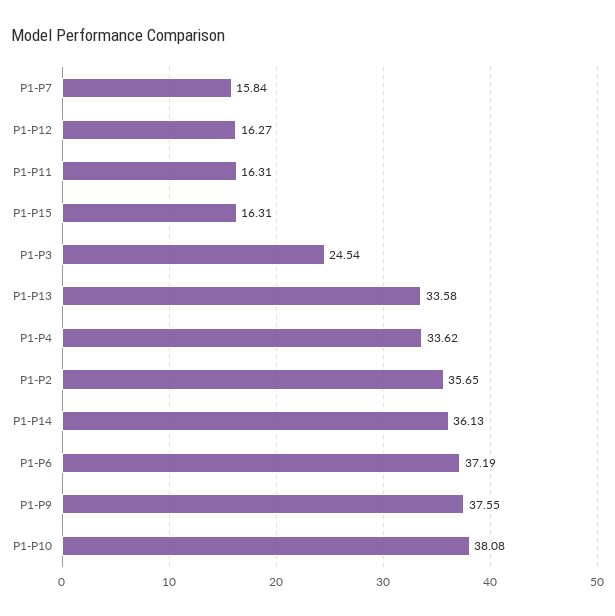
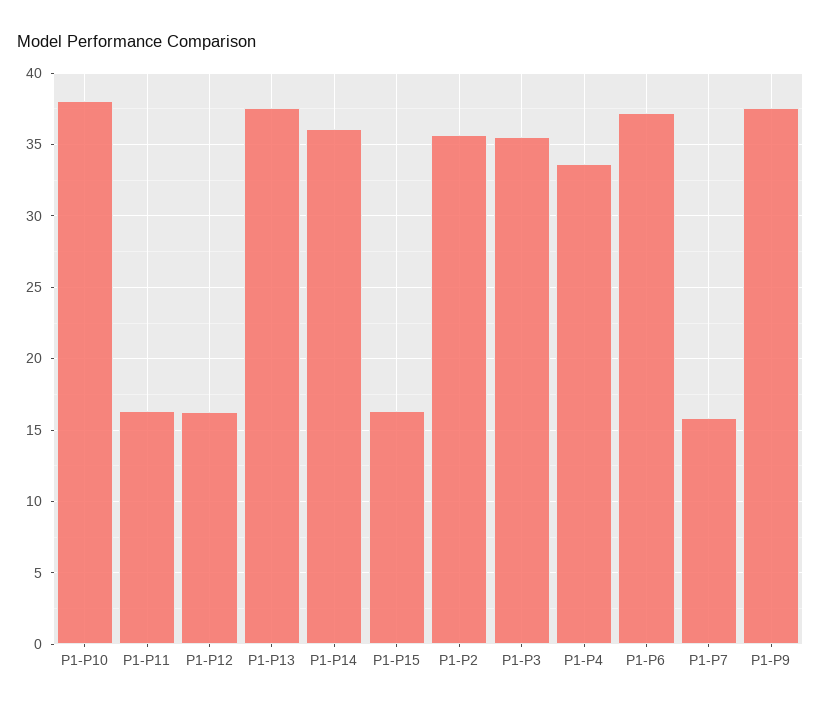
P1-P3: 24.54 -> 35.5
P1-P13: 33.58 -> 37.5

